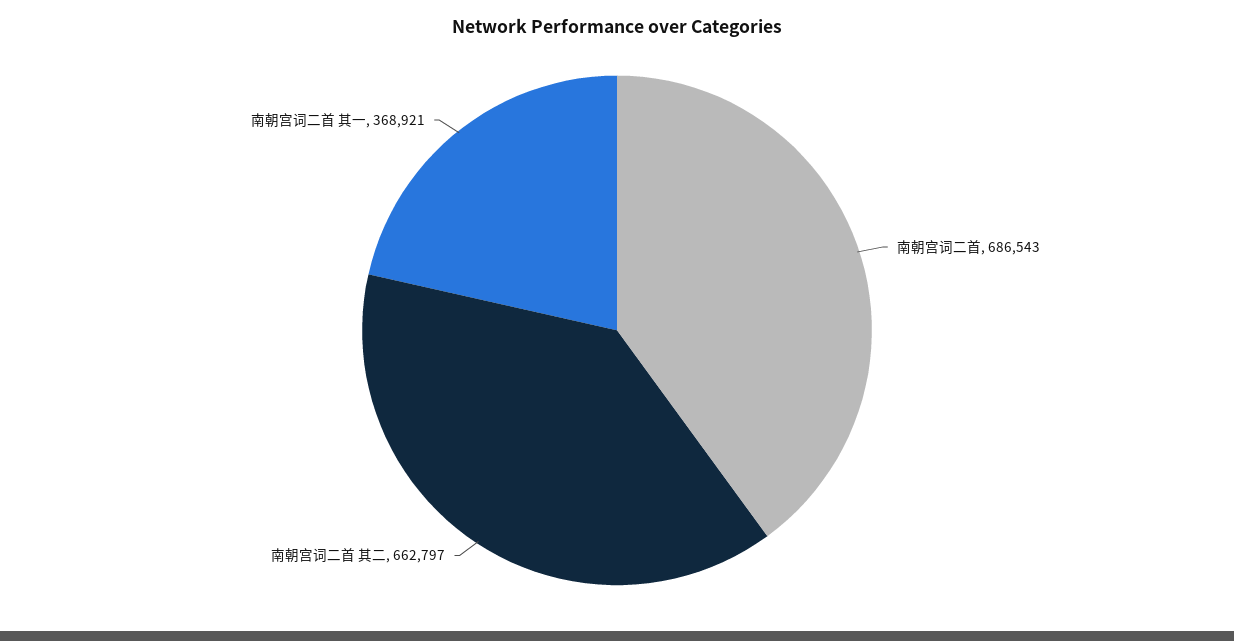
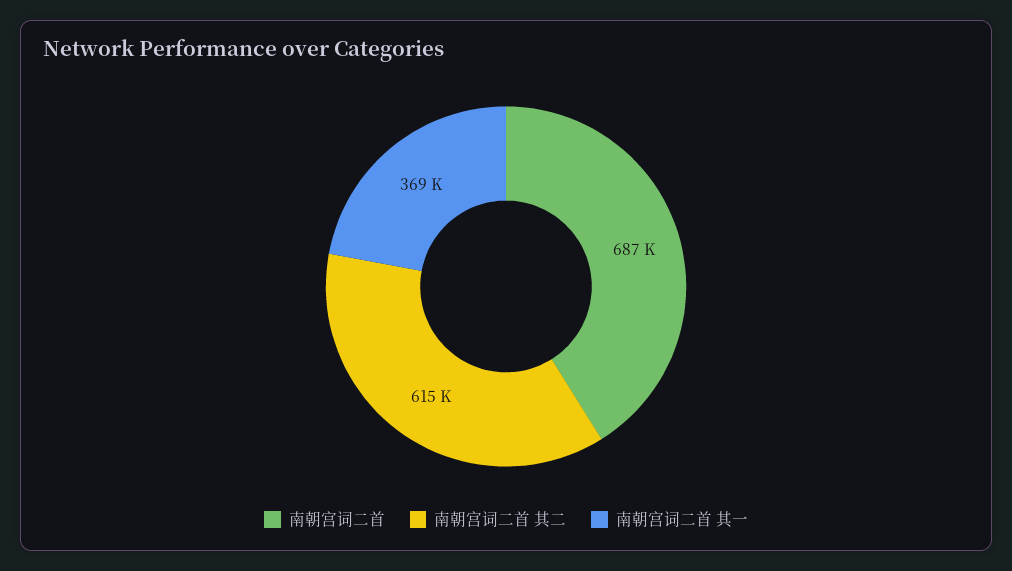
南朝宫词二首 其二: 662797 -> 615000

